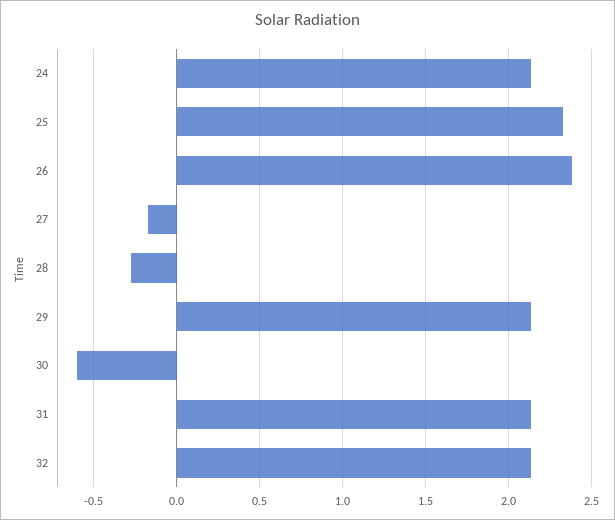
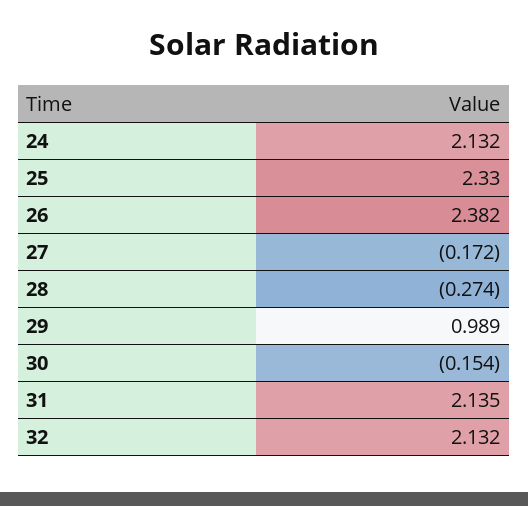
29: 2.15 -> 0.989
30: -0.6 -> -0.154

